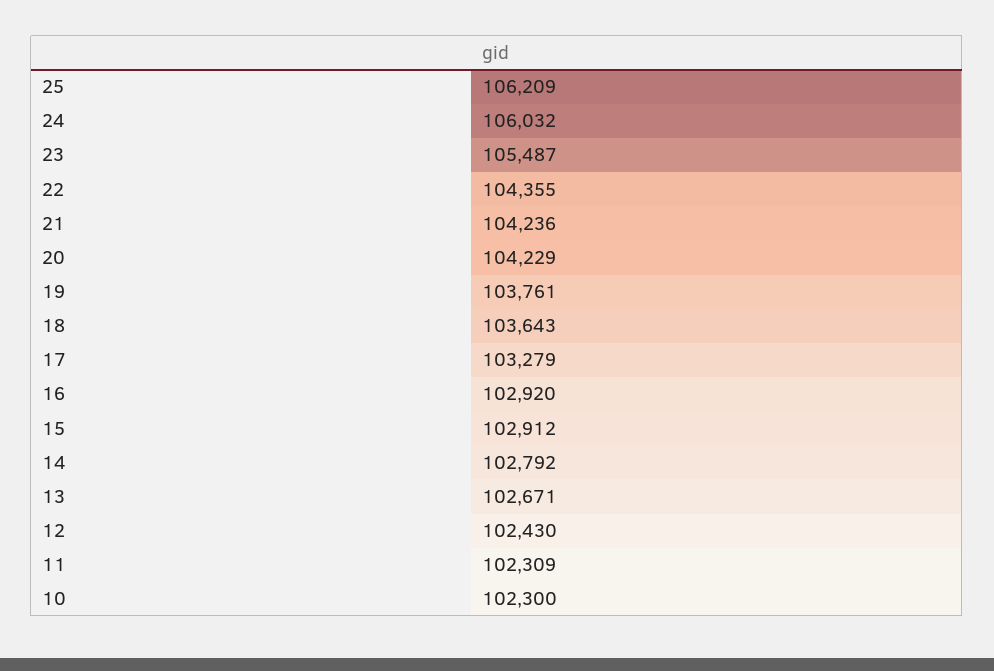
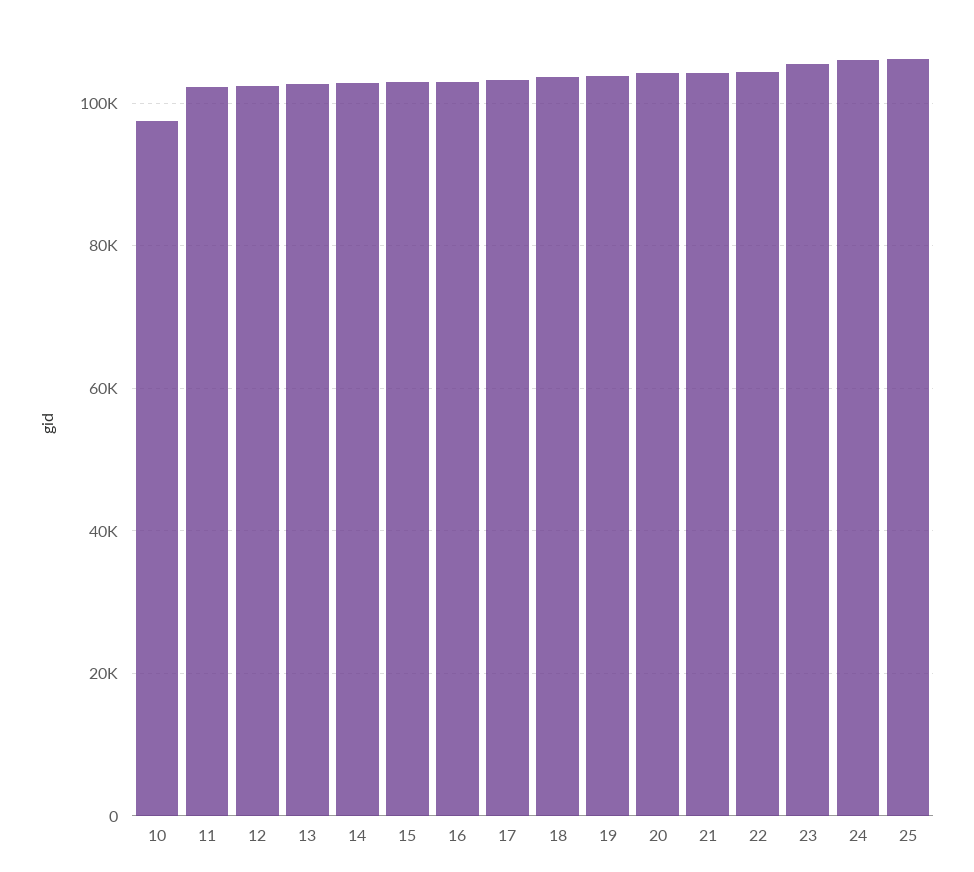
10: 102300 -> 98000

